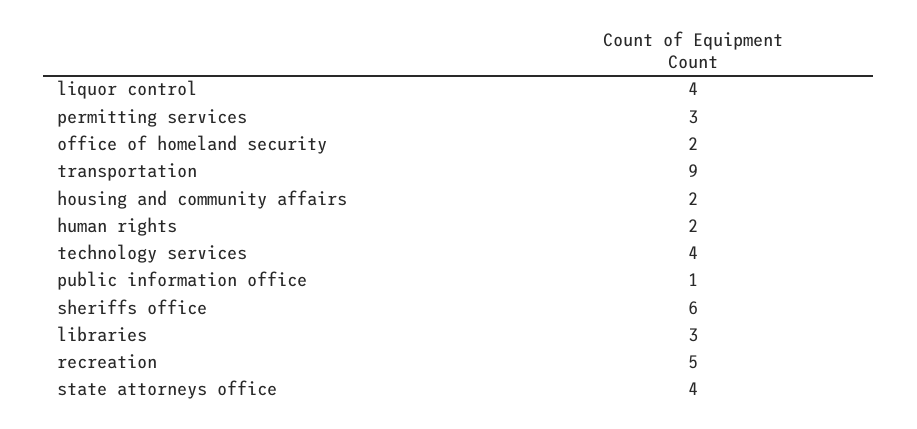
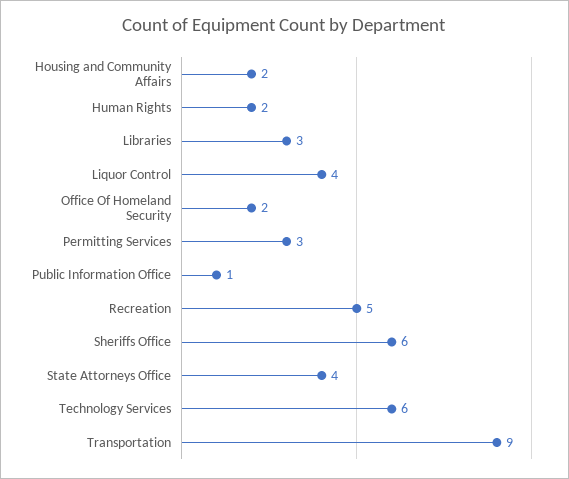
technology services: 4 -> 6

